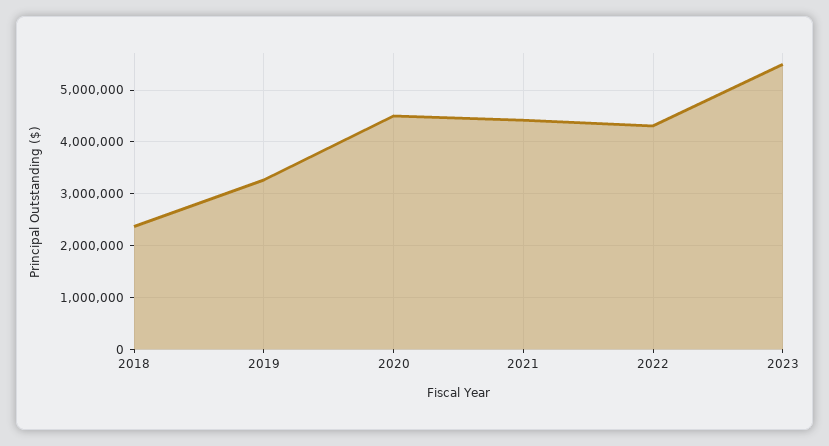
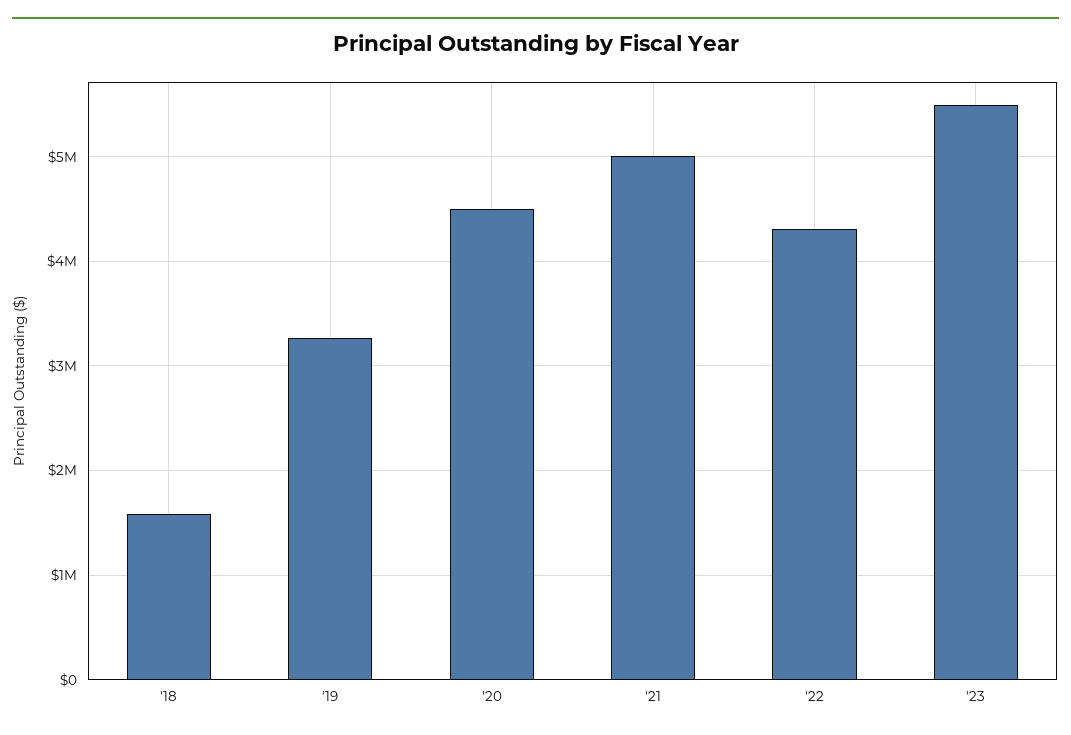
2018: 2400000 -> 1600000
2021: 4400000 -> 5000000

